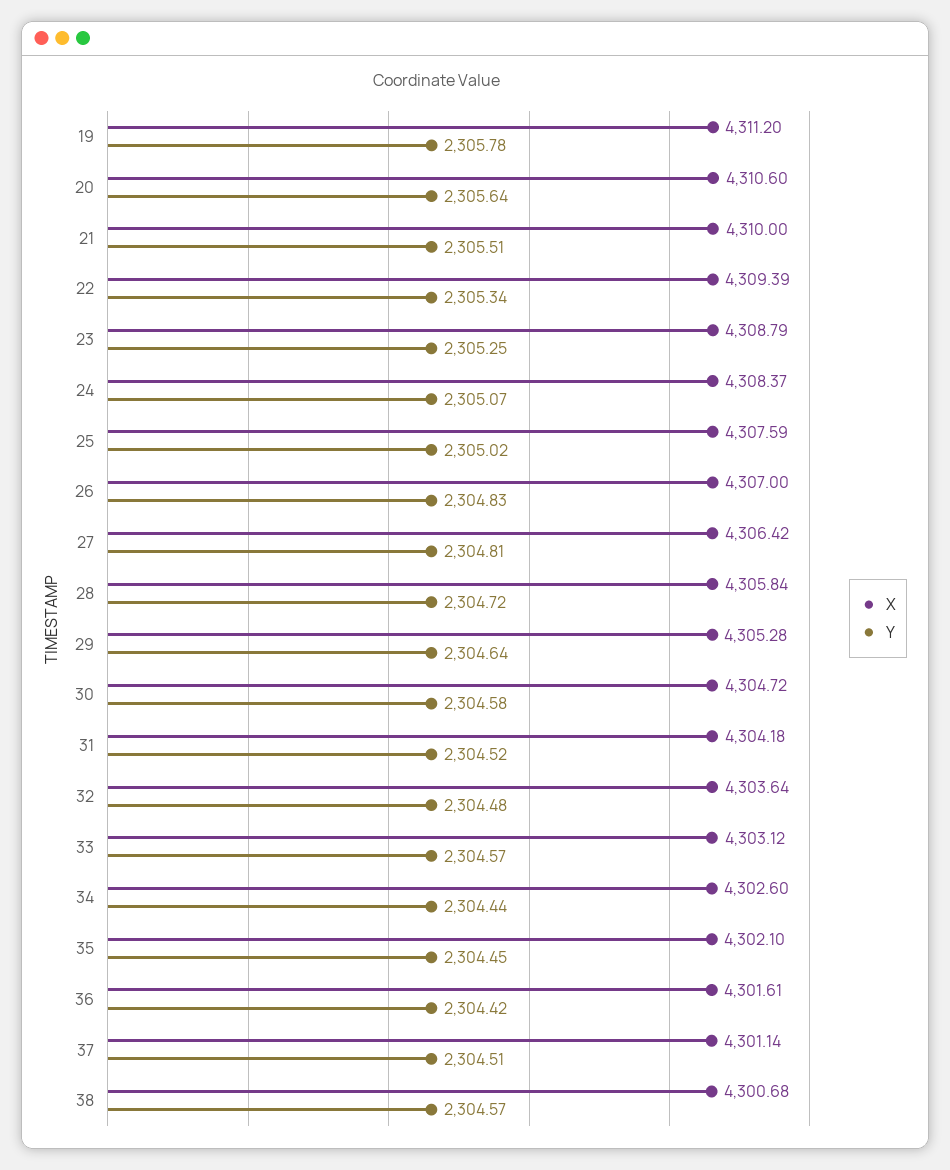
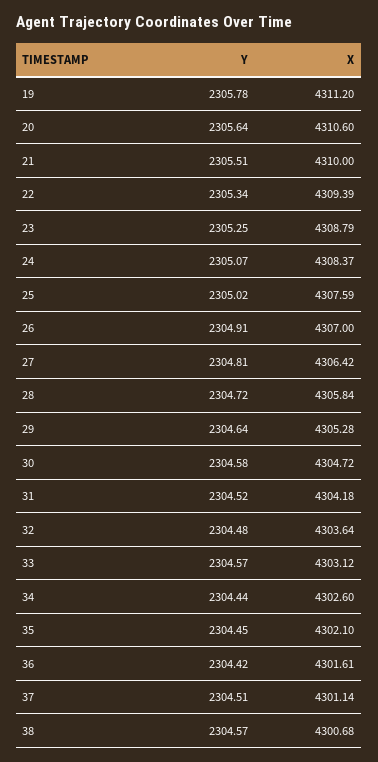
Y, 26: 2304.83 -> 2304.91

